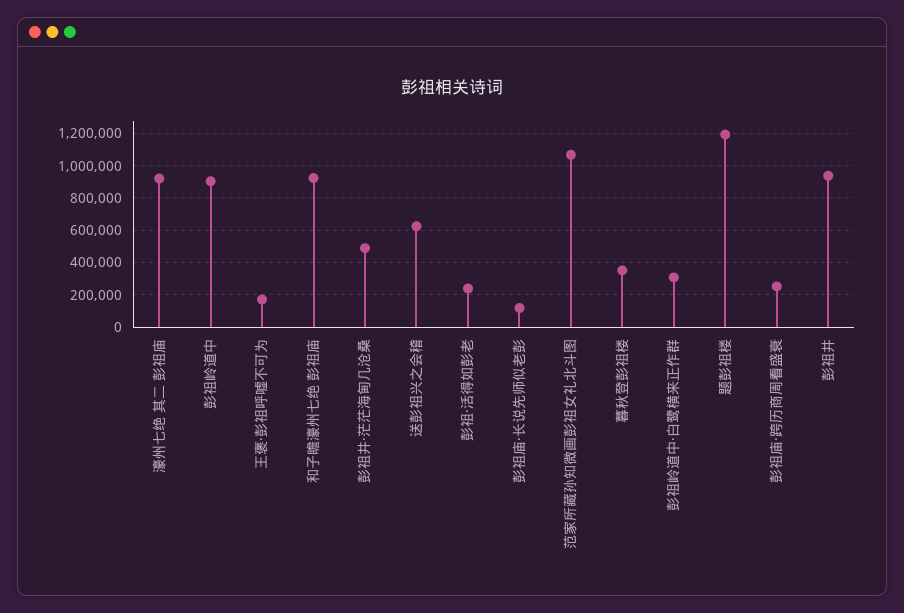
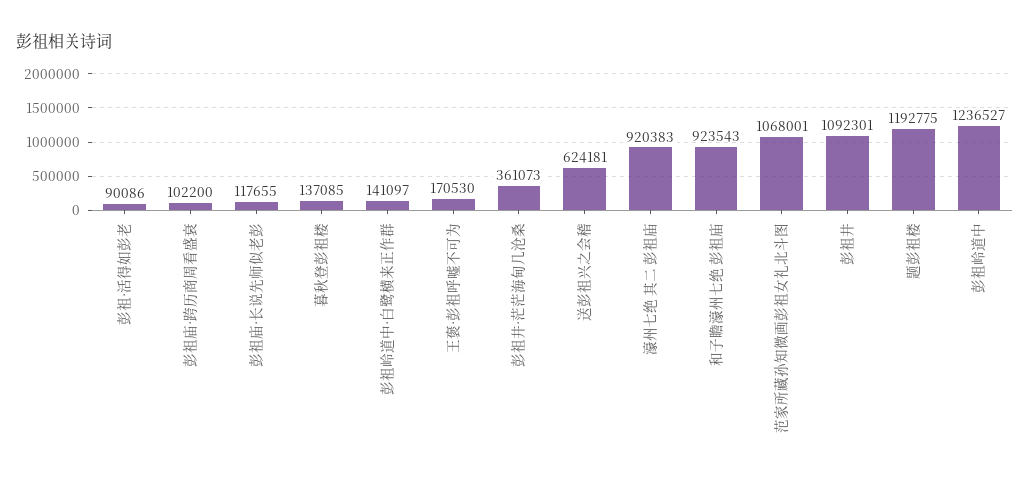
彭祖岭道中: 900000 -> 1236527
彭祖井·茫茫海甸几沧桑: 500000 -> 361073
彭祖·活得如彭老: 250000 -> 90086
暮秋登彭祖楼: 350000 -> 137085
彭祖岭道中·白鹭横来正作群: 300000 -> 141097
彭祖庙·跨历商周看盛衰: 250000 -> 102200
彭祖井: 950000 -> 1092301

